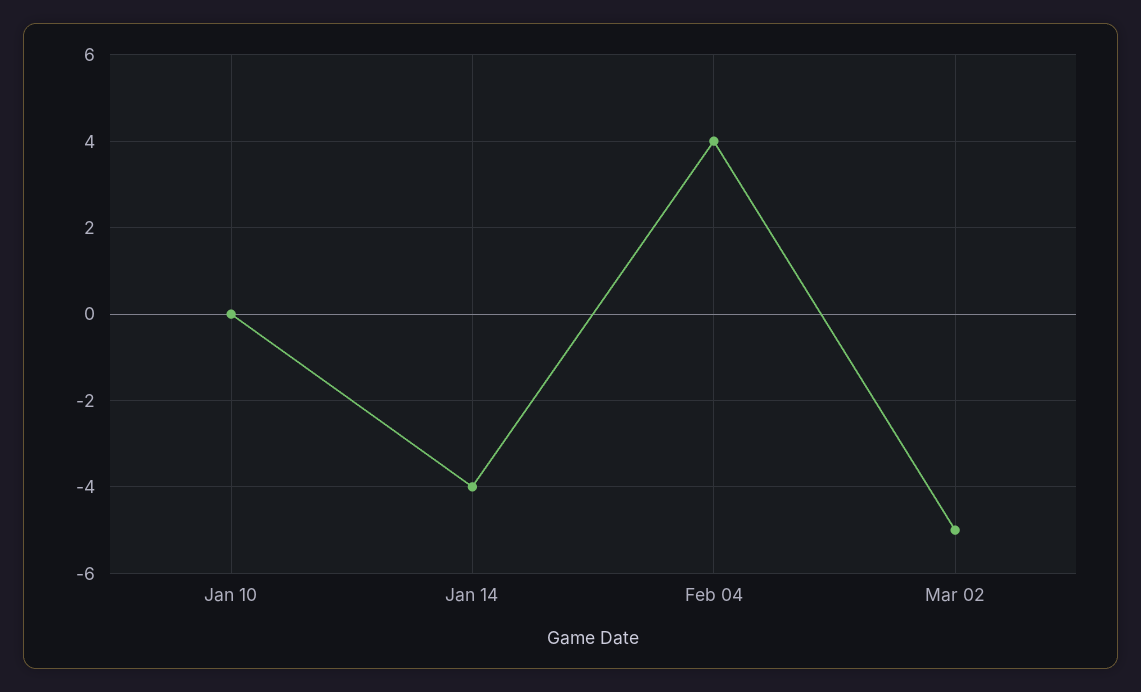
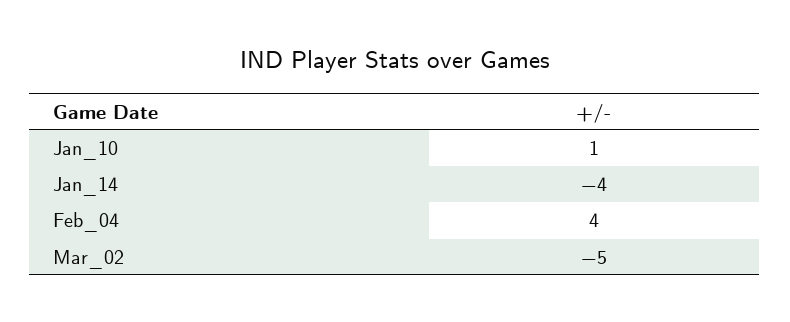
Jan 10: 0 -> 1

